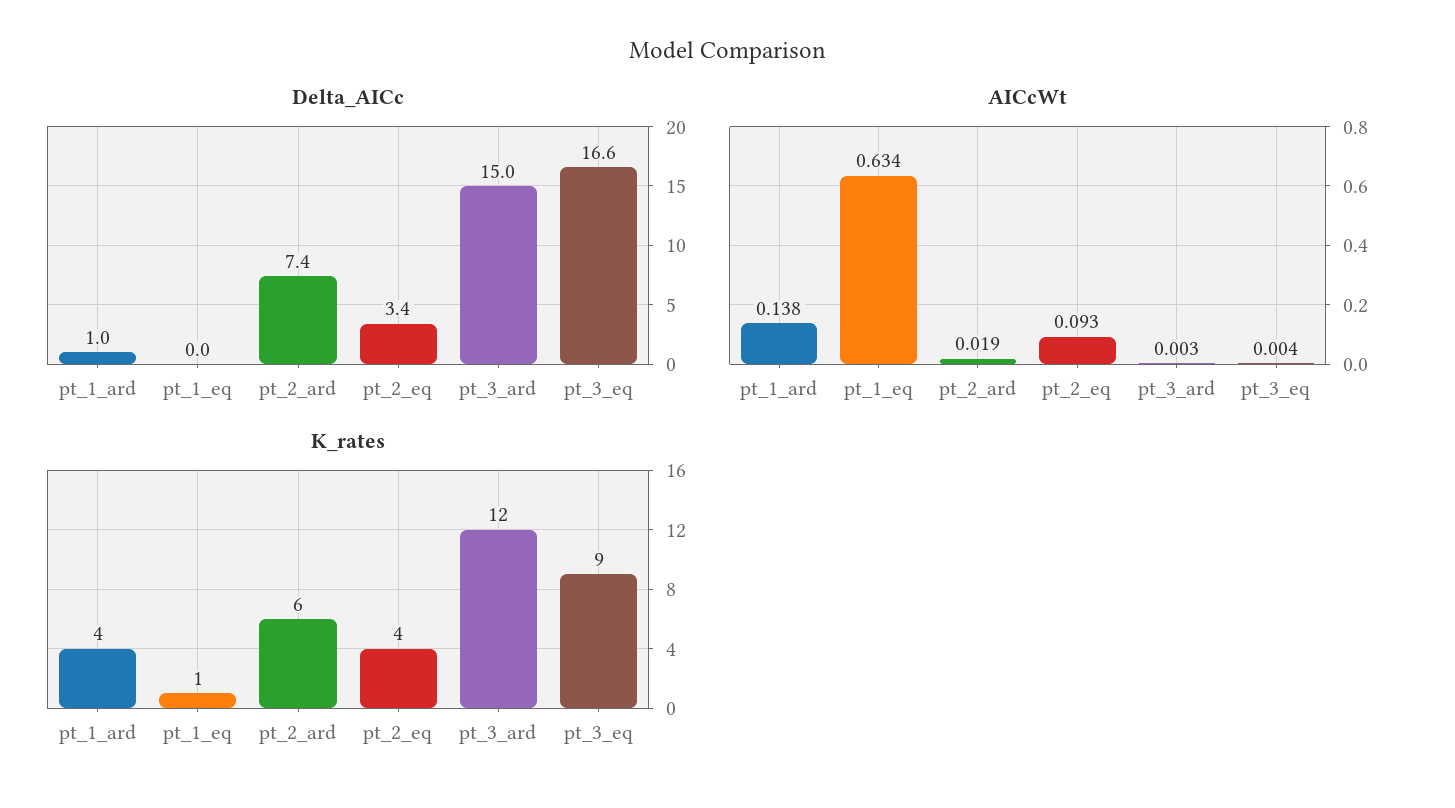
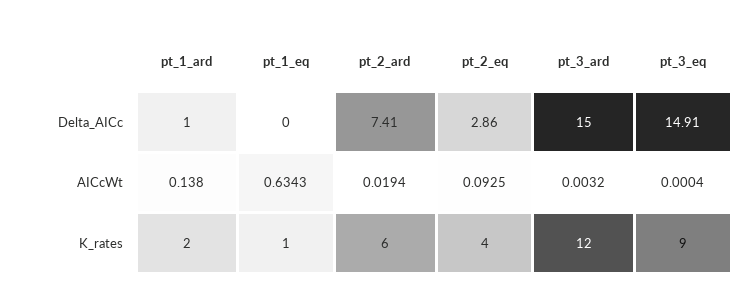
Delta_AICc, pt_2_eq: 3.4 -> 2.86
Delta_AICc, pt_3_eq: 16.6 -> 14.91
AICcWt, pt_3_eq: 0.004 -> 0.0004
K_rates, pt_1_ard: 4 -> 2

